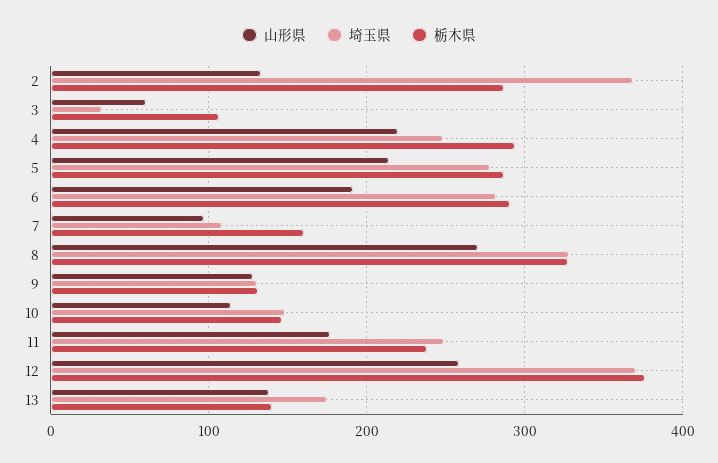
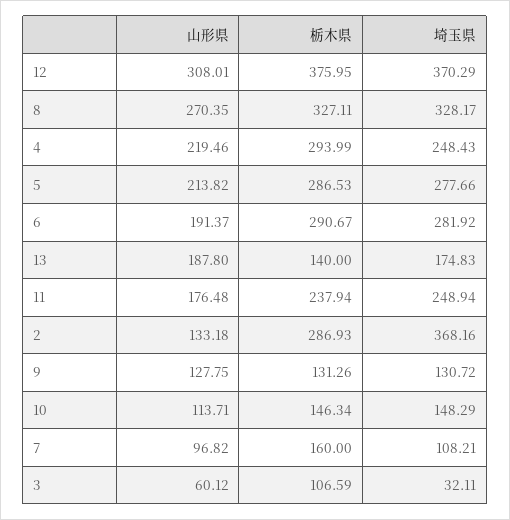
山形県, 12: 260 -> 308.01
山形県, 13: 140 -> 187.8

